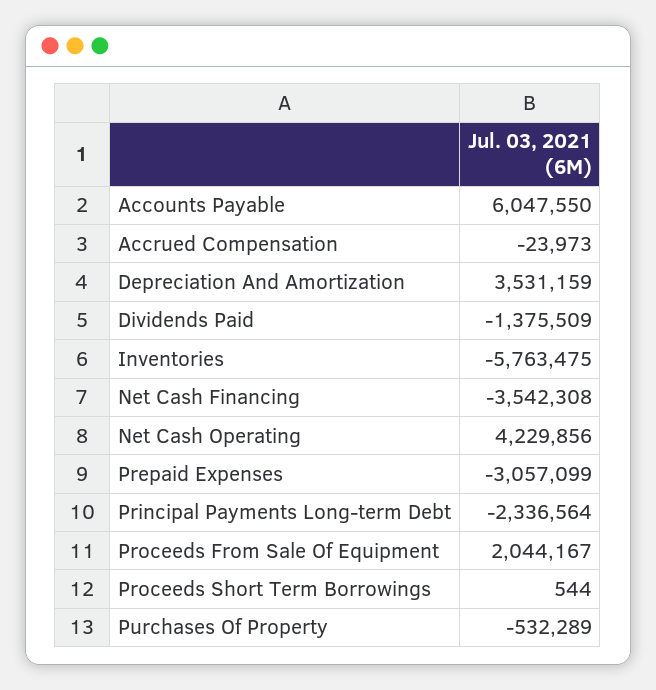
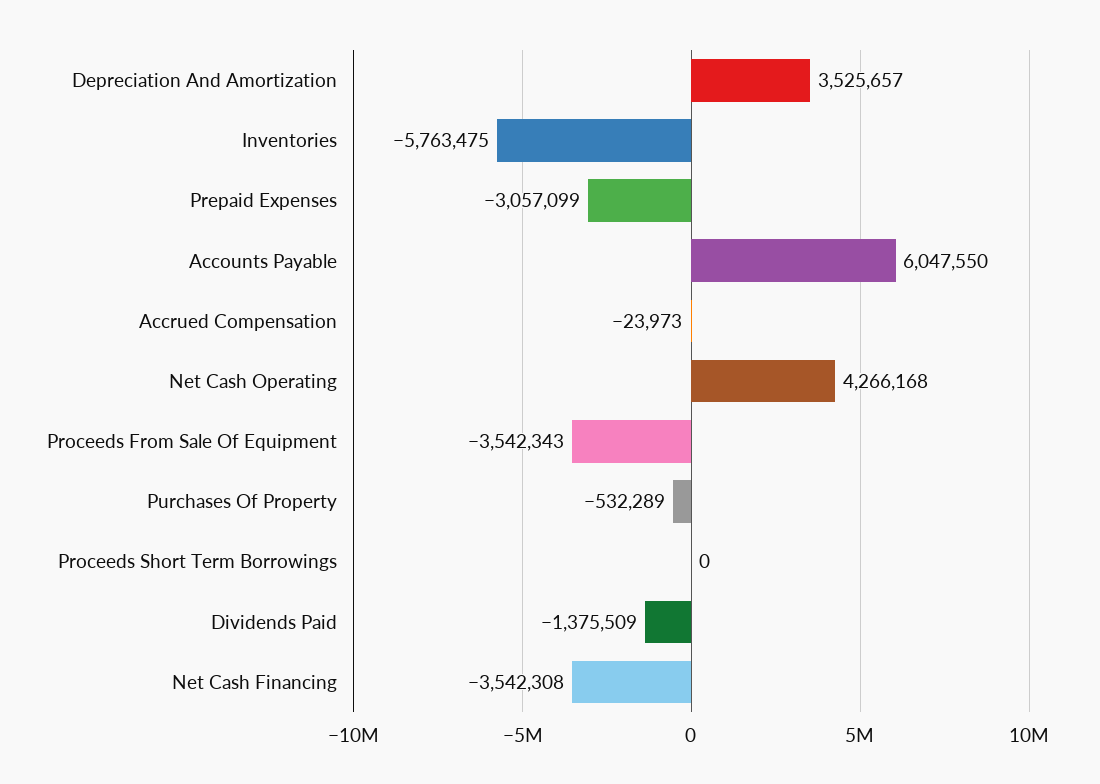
Depreciation And Amortization: 3531159 -> 3525657
Net Cash Operating: 4229856 -> 4266168
Principal Payments Long-term Debt: -2336564 -> none
Proceeds From Sale Of Equipment: 2044167 -> -3542343
Proceeds Short Term Borrowings: 544 -> 0

